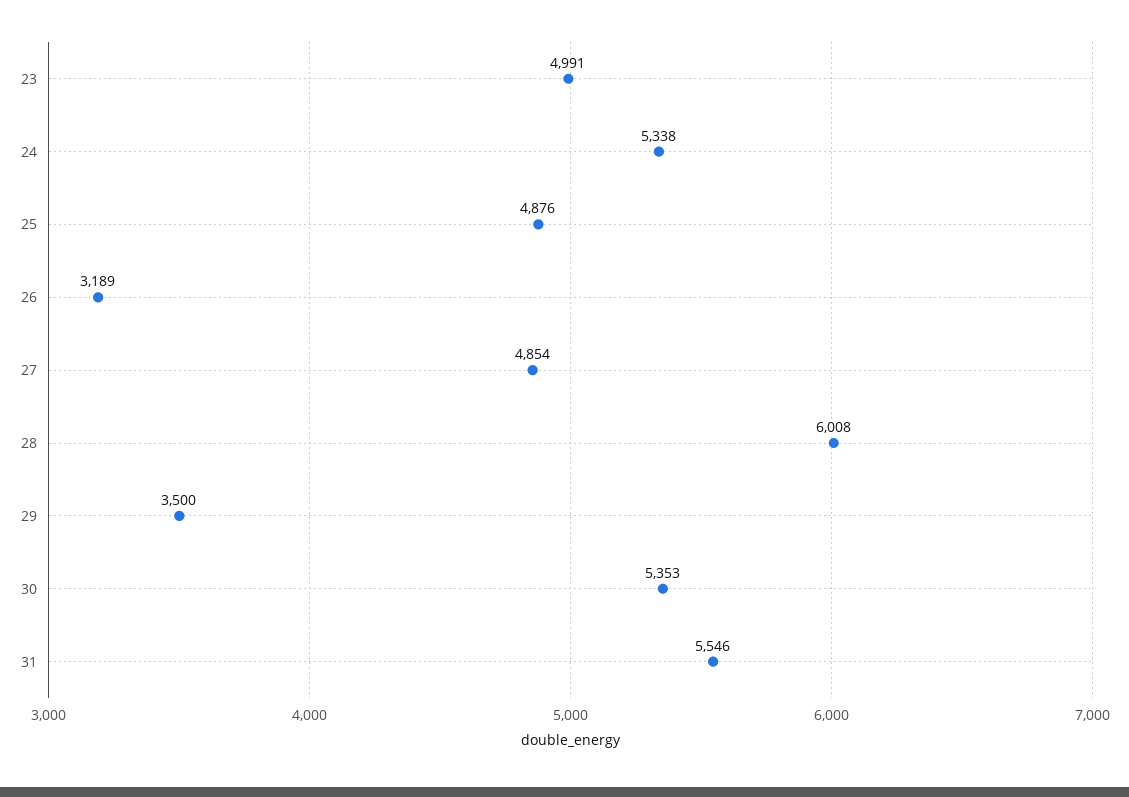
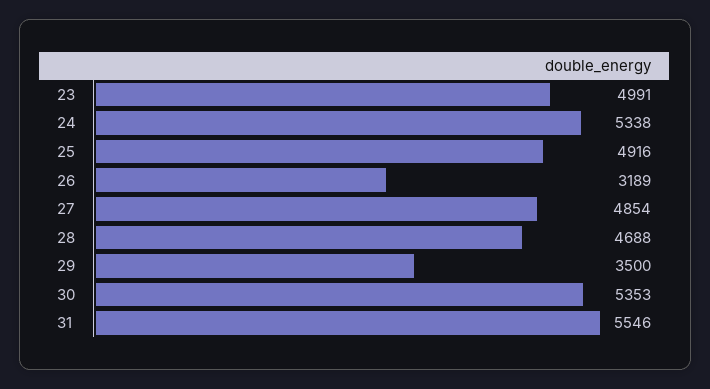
25: 4876 -> 4916
28: 6008 -> 4688

